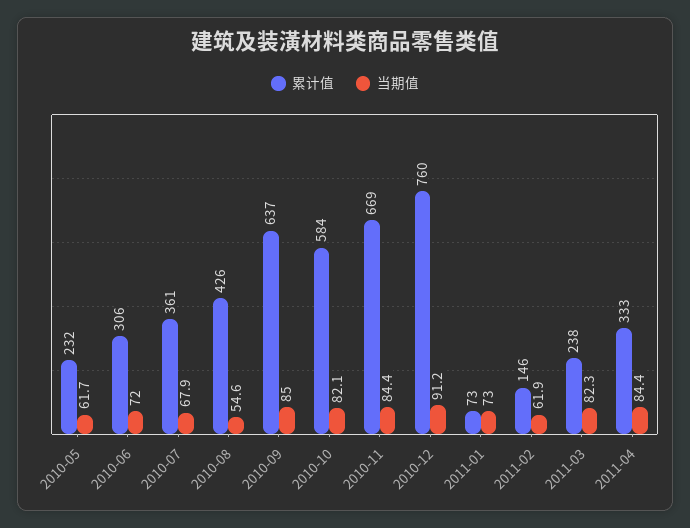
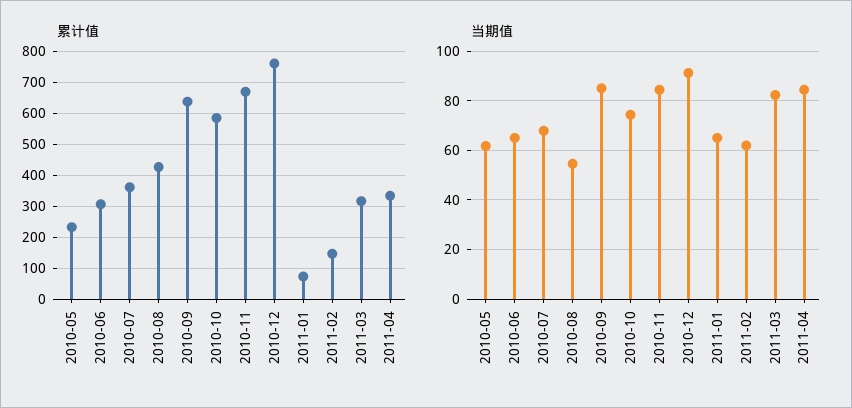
当期值, 2010-06: 72 -> 65
当期值, 2010-10: 82.1 -> 75
当期值, 2011-01: 73 -> 65
累计值, 2011-03: 238 -> 320

